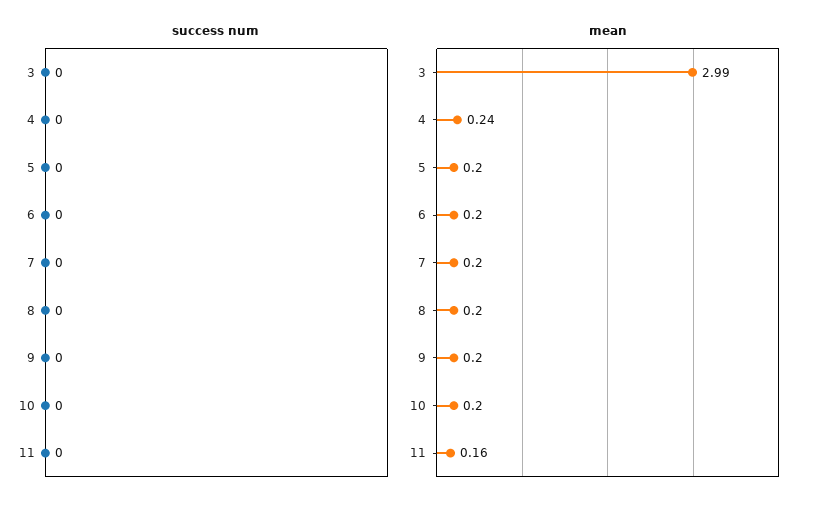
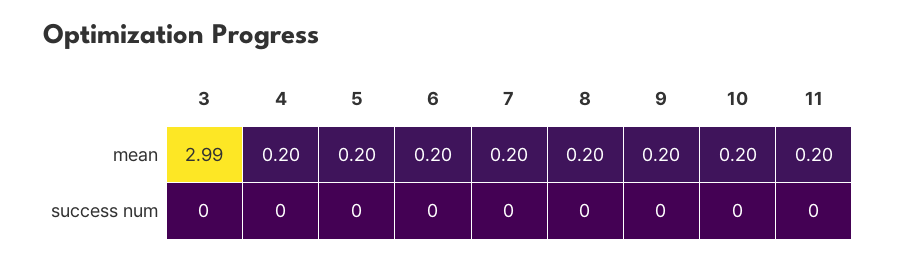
mean, 4: 0.24 -> 0.2
mean, 11: 0.16 -> 0.2

